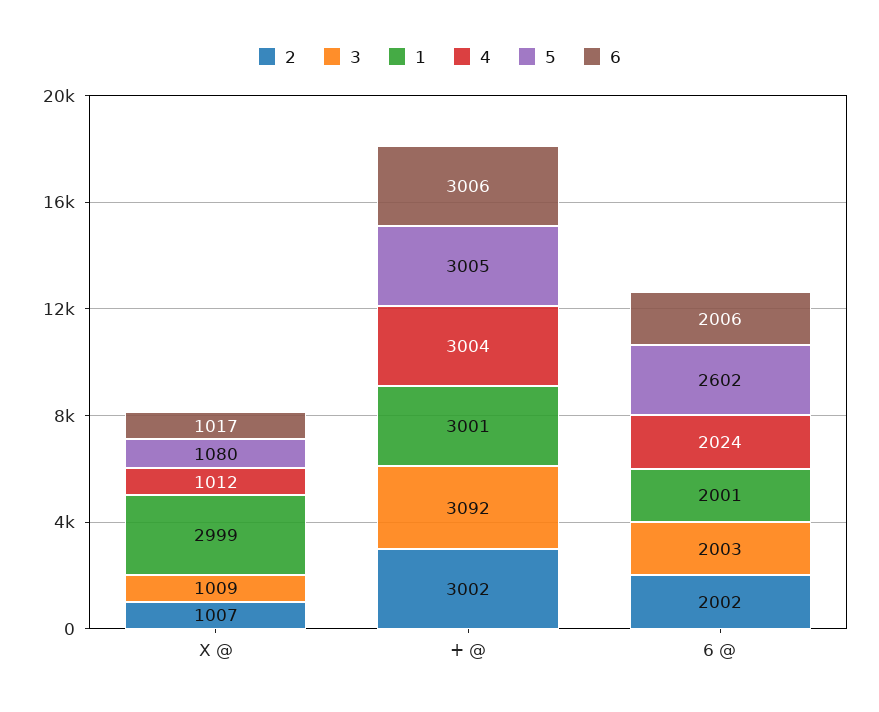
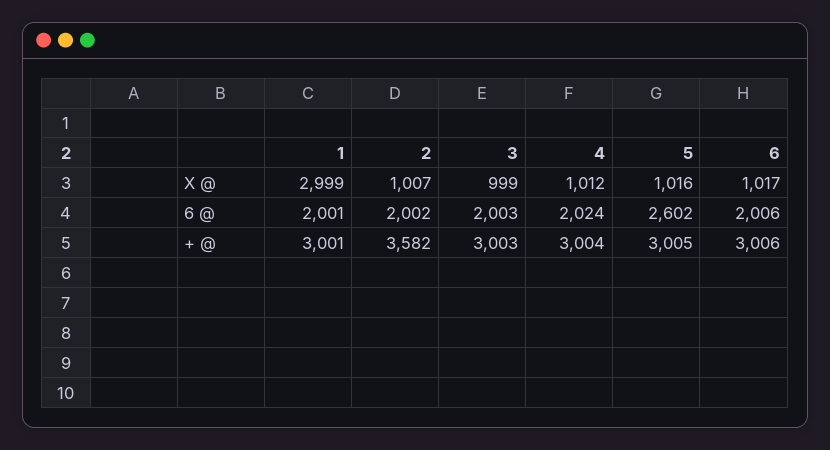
3, X @: 1009 -> 999
5, X @: 1080 -> 1016
2, + @: 3002 -> 3582
3, + @: 3092 -> 3003

